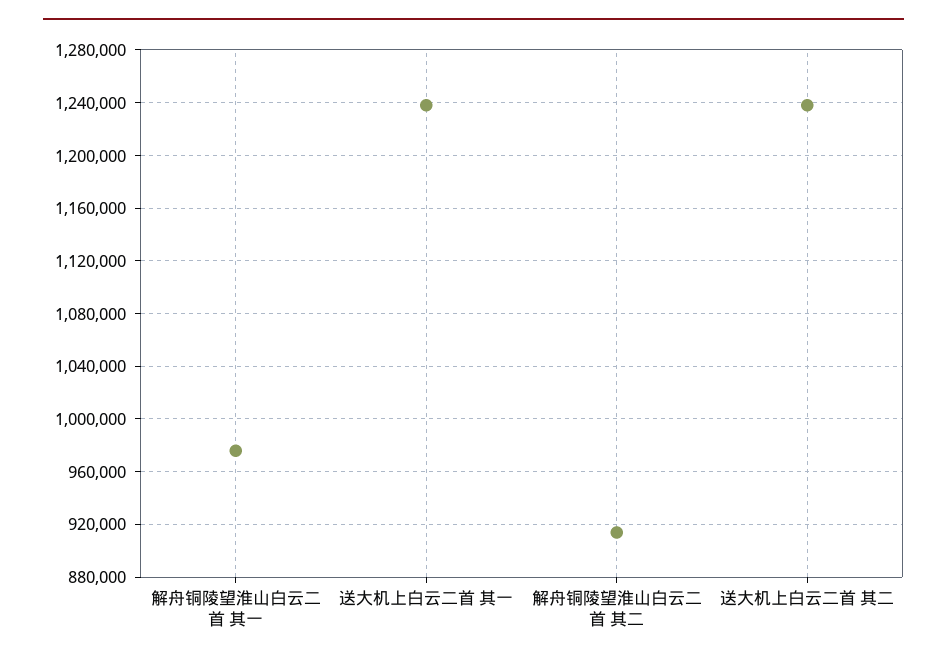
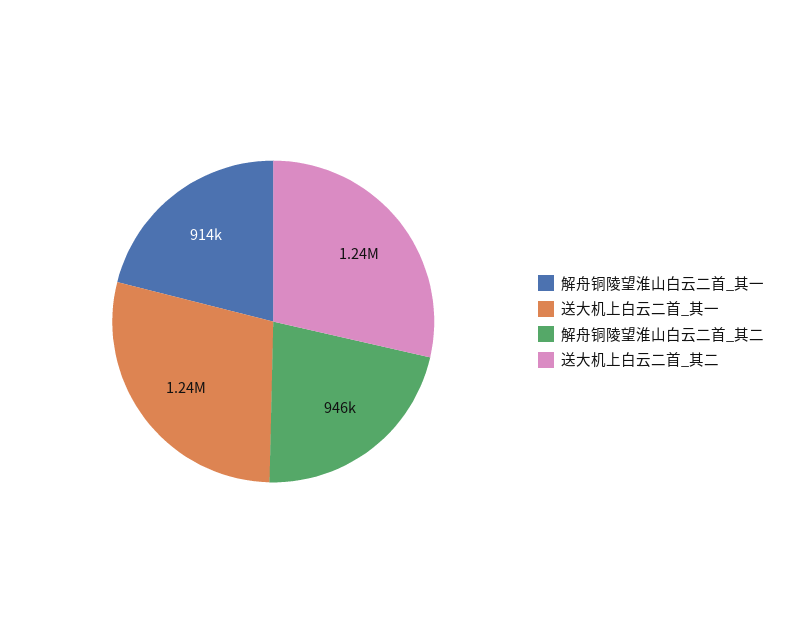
解舟铜陵望淮山白云二首 其一: 975000 -> 914000
解舟铜陵望淮山白云二首 其二: 915000 -> 946000

